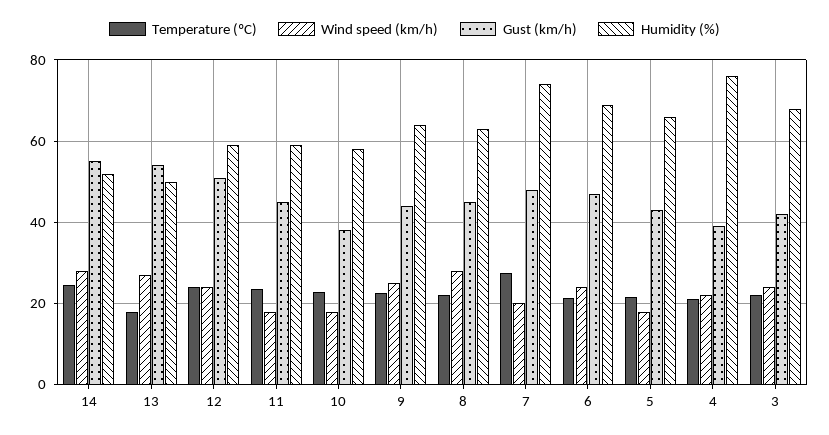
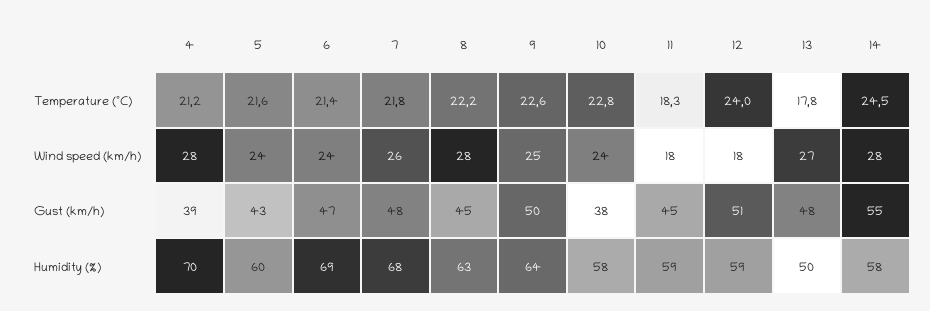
Humidity (%), 14: 52 -> 58
Gust (km/h), 13: 54 -> 48
Wind speed (km/h), 12: 24 -> 18
Temperature (ºC), 11: 24 -> 18.3
Wind speed (km/h), 10: 18 -> 24
Gust (km/h), 9: 44 -> 50
Temperature (ºC), 7: 28 -> 21.8
Wind speed (km/h), 7: 20 -> 26
Humidity (%), 7: 74 -> 68
Wind speed (km/h), 5: 18 -> 24
Humidity (%), 5: 66 -> 60
Wind speed (km/h), 4: 22 -> 28
Humidity (%), 4: 76 -> 70
Temperature (ºC), 3: 22 -> none
Wind speed (km/h), 3: 24 -> none
Gust (km/h), 3: 42 -> none
Humidity (%), 3: 68 -> none

